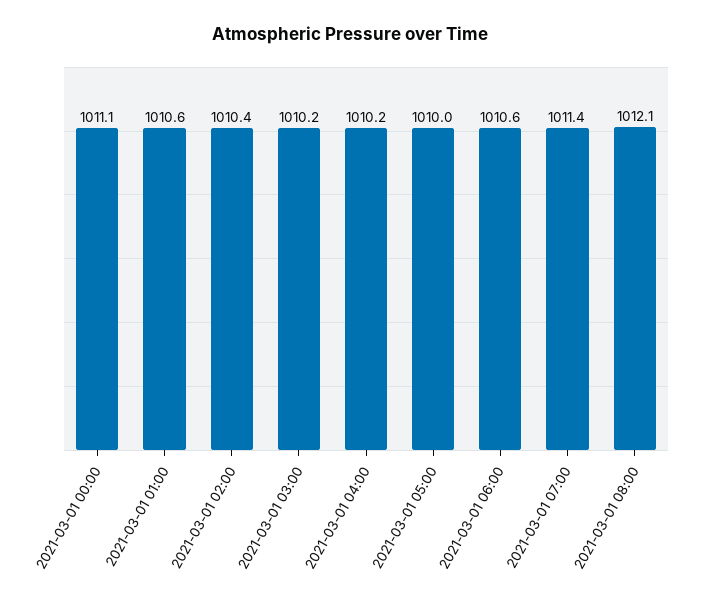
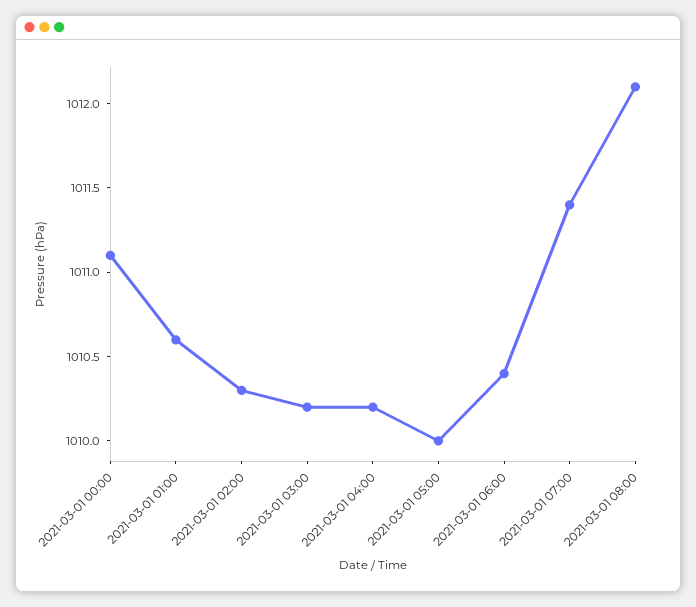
2021-03-01 02:00: 1010.4 -> 1010.3
2021-03-01 06:00: 1010.6 -> 1010.4

